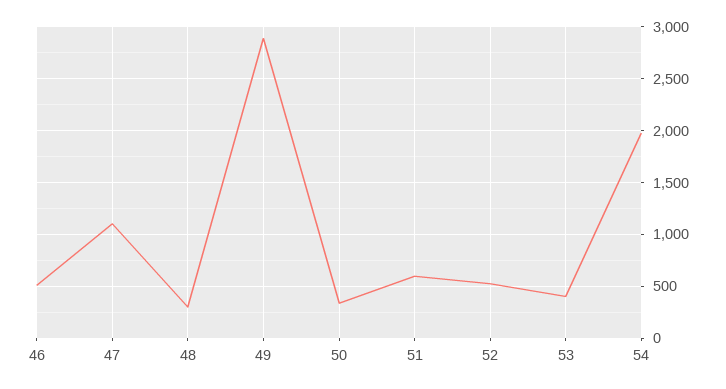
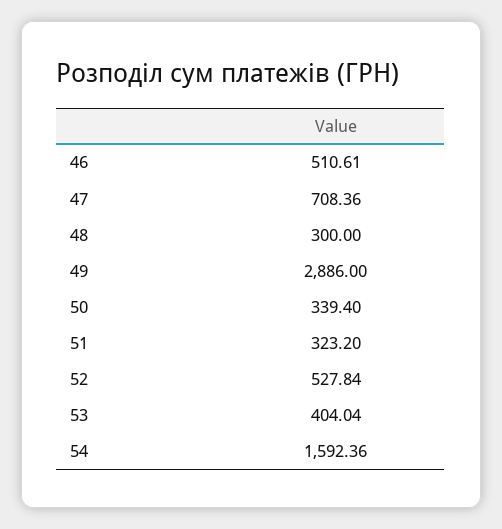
47: 1100 -> 708.36
51: 600 -> 323.2
54: 2000 -> 1592.36

